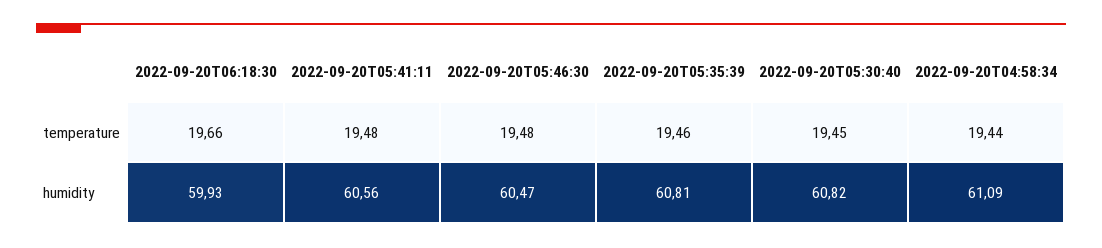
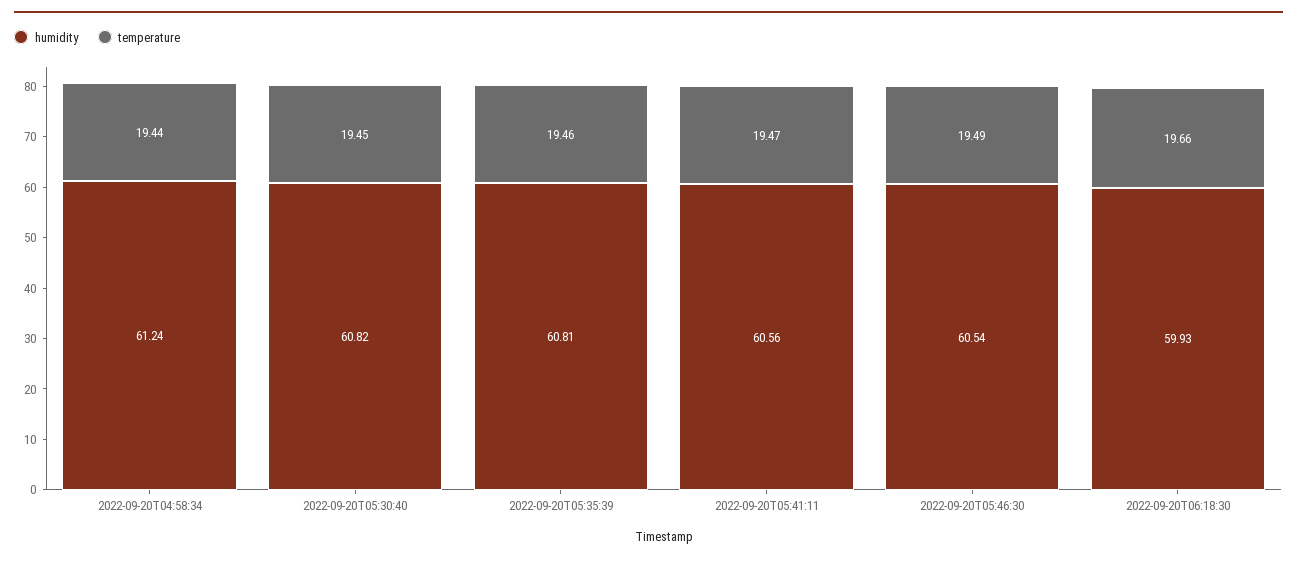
temperature, 2022-09-20T05:41:11: 19.48 -> 19.47
temperature, 2022-09-20T05:46:30: 19.48 -> 19.49
humidity, 2022-09-20T05:46:30: 60.47 -> 60.54
humidity, 2022-09-20T04:58:34: 61.09 -> 61.24

